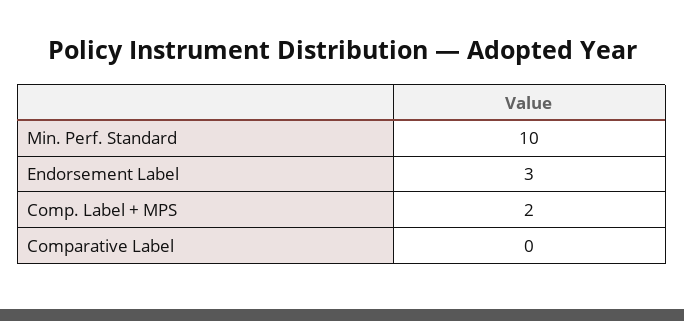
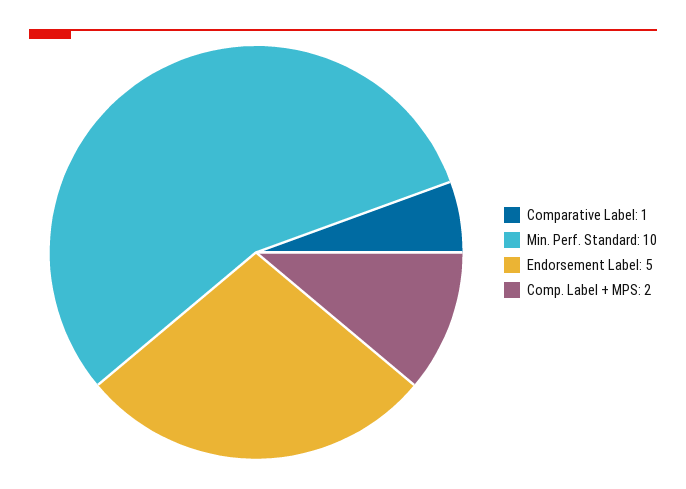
Endorsement Label: 3 -> 5
Comparative Label: 0 -> 1

